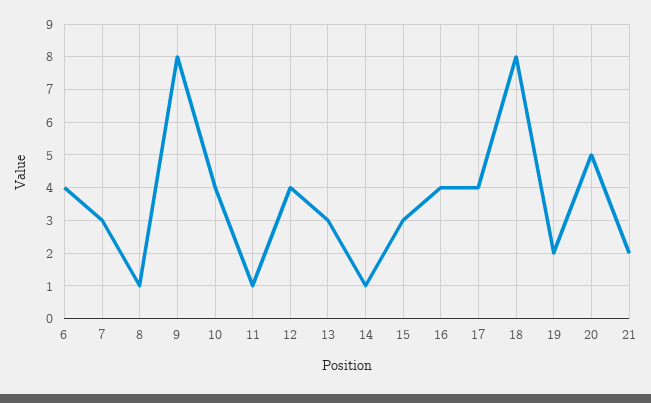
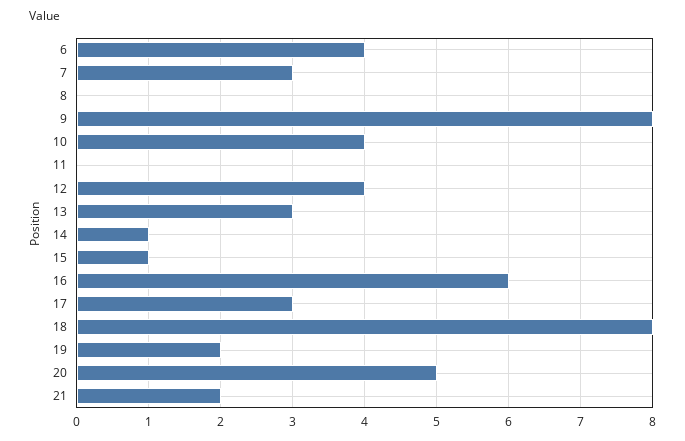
8: 1 -> 0
11: 1 -> 0
15: 3 -> 1
16: 4 -> 6
17: 4 -> 3

